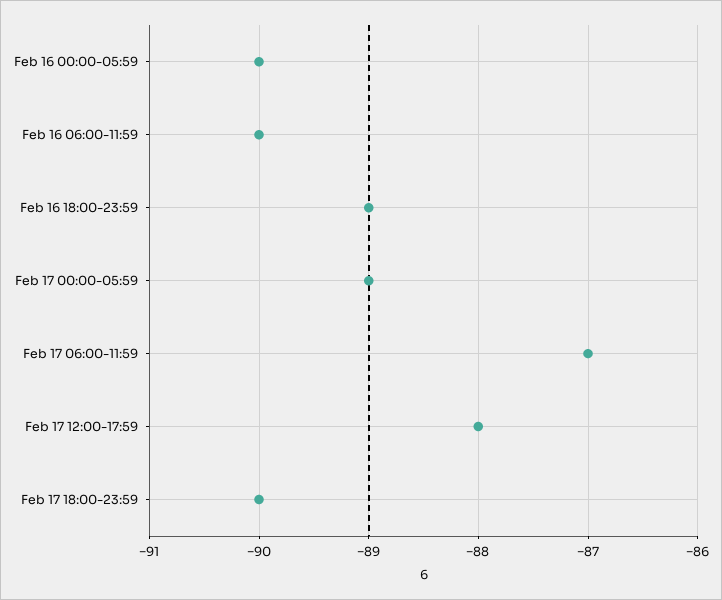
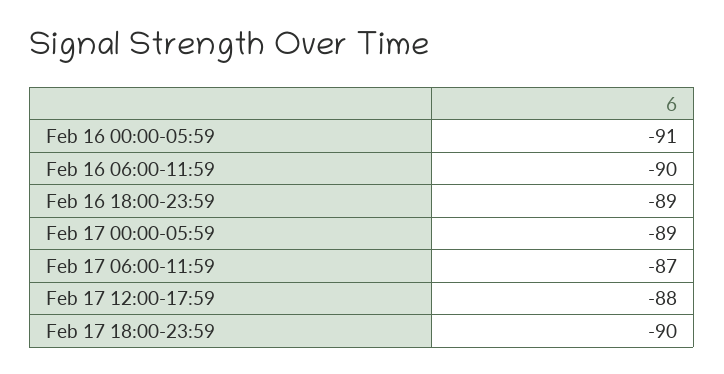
Feb 16 00:00-05:59: -90 -> -91

